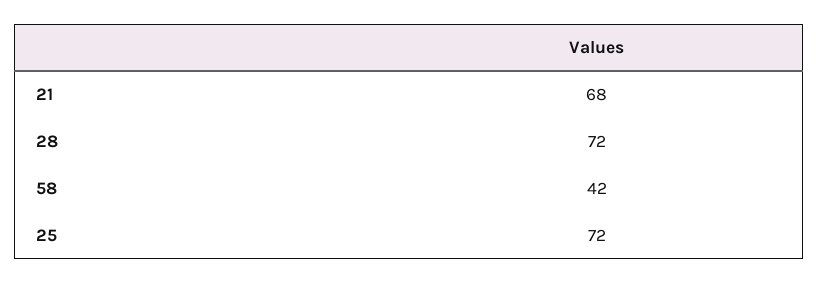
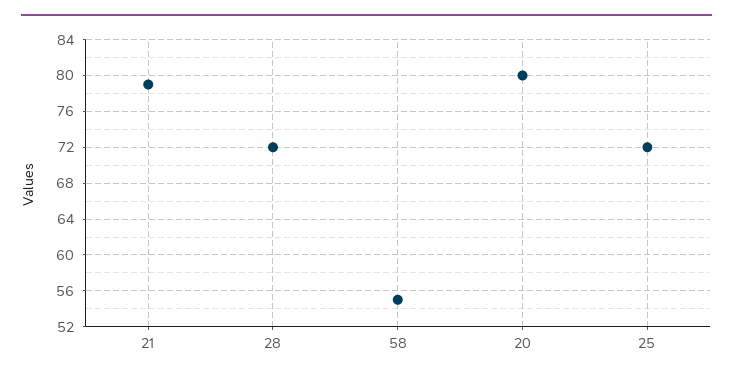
21: 68 -> 79
58: 42 -> 55
20: none -> 80

